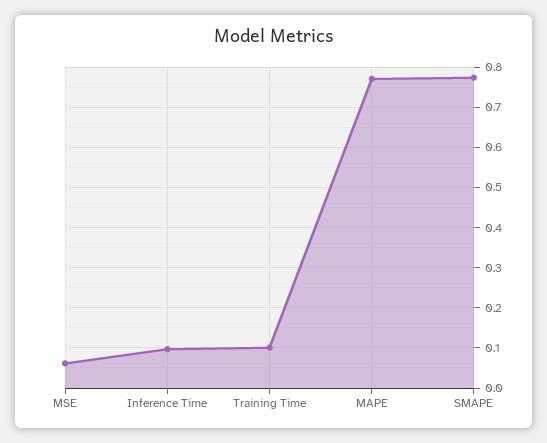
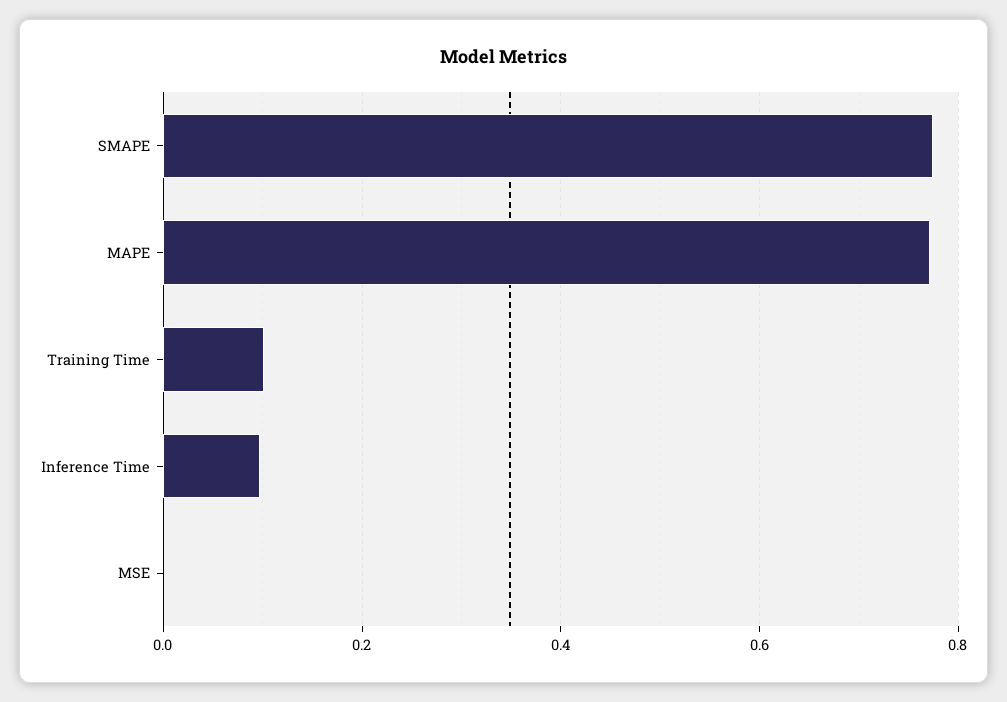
MSE: 0.06 -> 0

